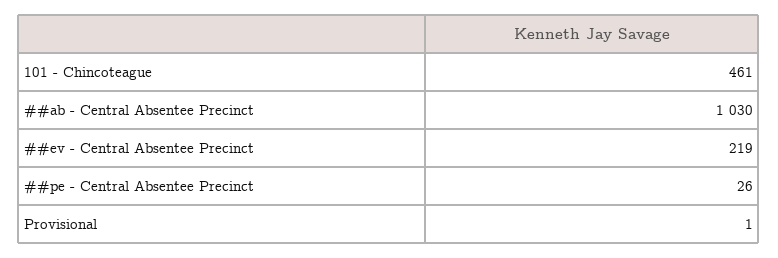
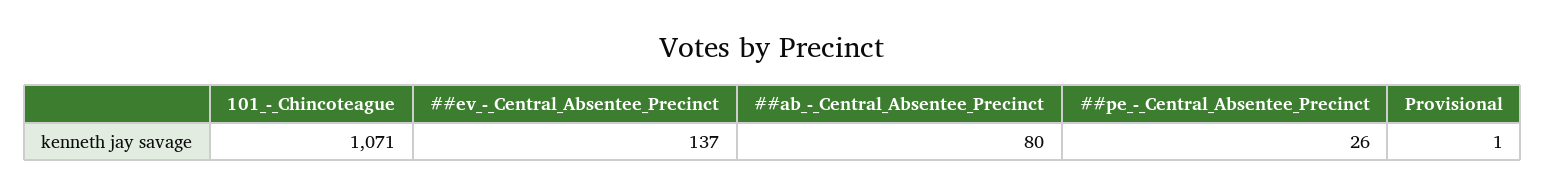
101 - Chincoteague: 461 -> 1071
##ab - Central Absentee Precinct: 1030 -> 80
##ev - Central Absentee Precinct: 219 -> 137

